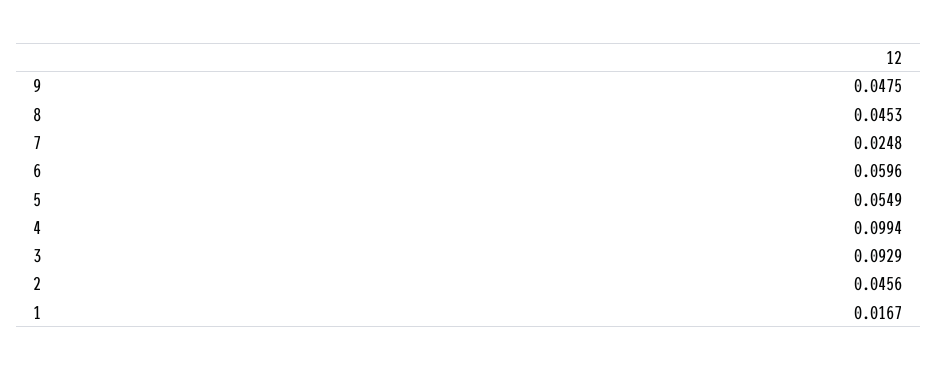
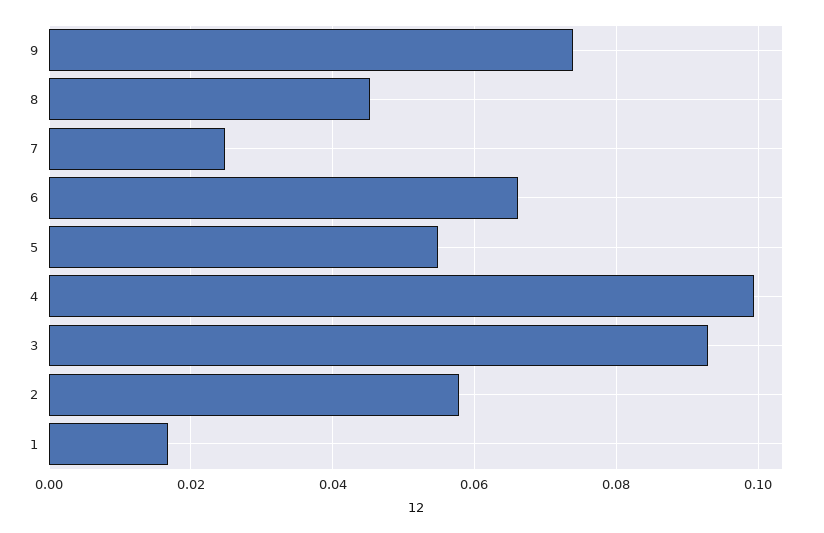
9: 0.0475 -> 0.074
6: 0.0596 -> 0.066
2: 0.0456 -> 0.058

